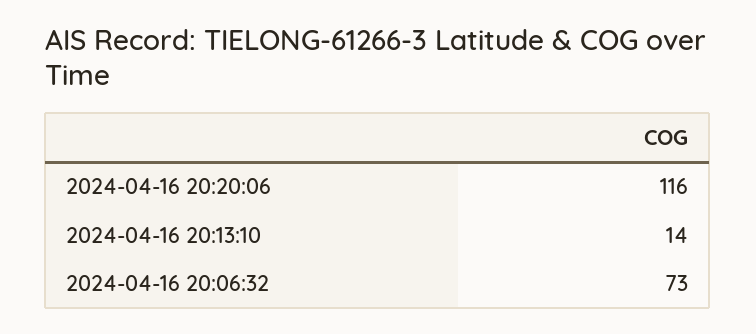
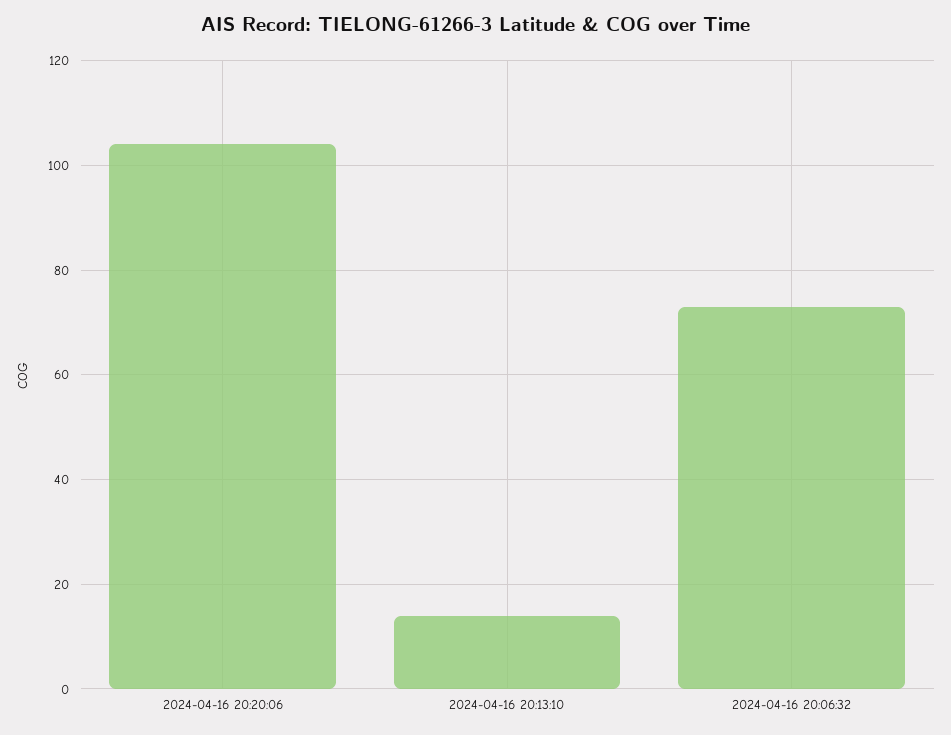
2024-04-16 20:20:06: 116 -> 105

